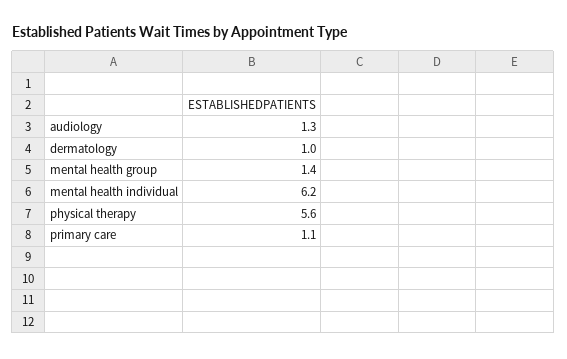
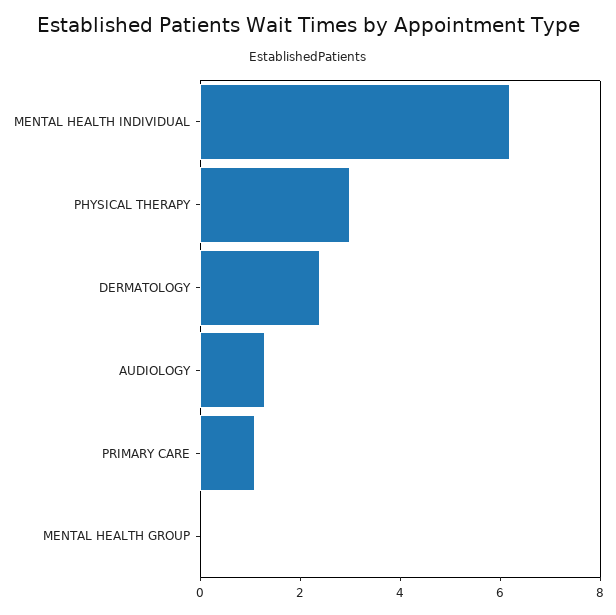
dermatology: 1 -> 2.5
mental health group: 1.4 -> 0
physical therapy: 5.6 -> 3

